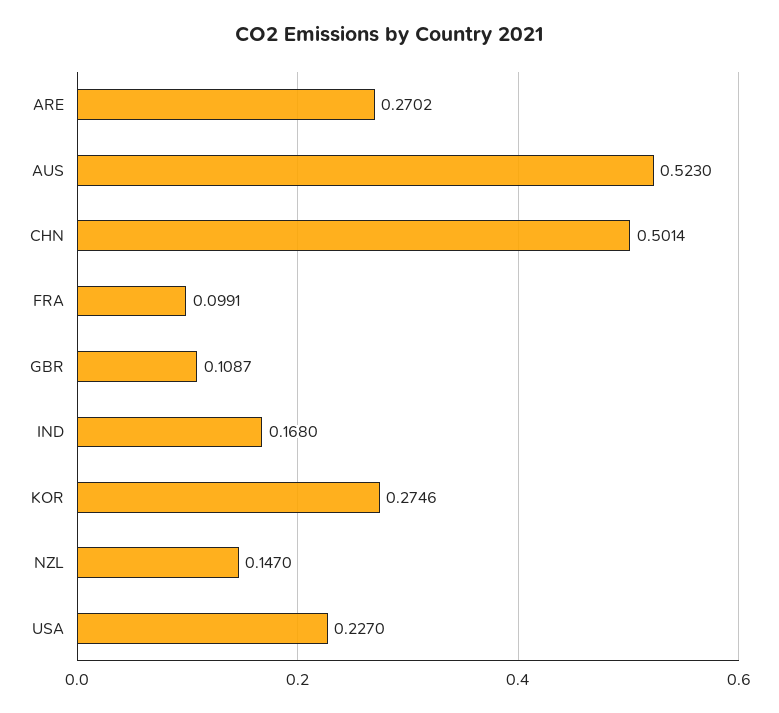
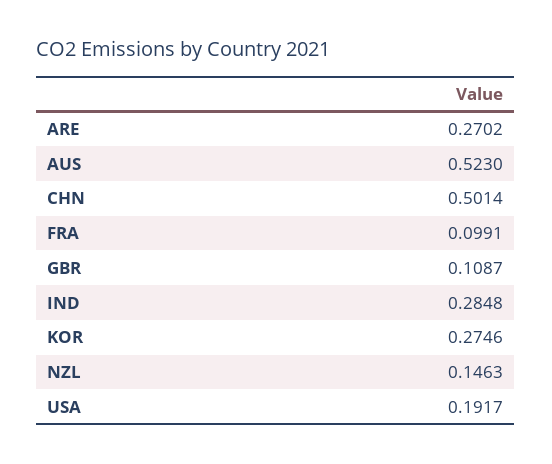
IND: 0.168 -> 0.2848
NZL: 0.147 -> 0.1463
USA: 0.227 -> 0.1917

